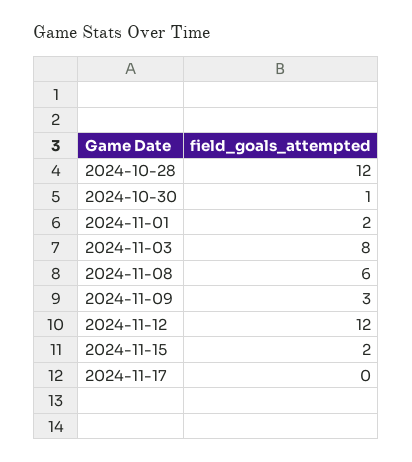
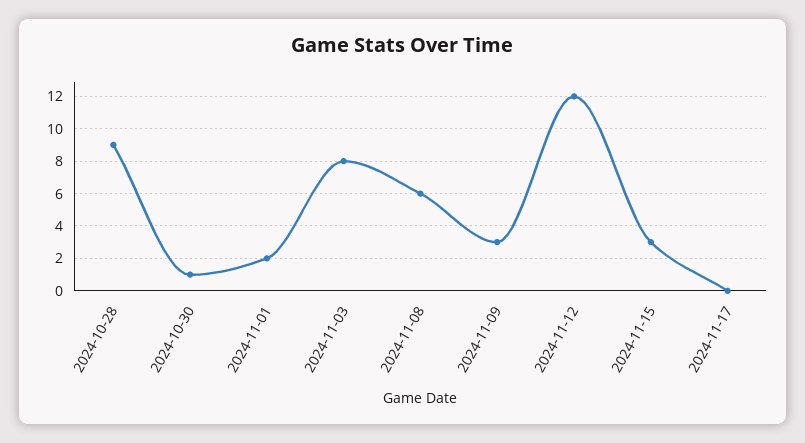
2024-10-28: 12 -> 9
2024-11-15: 2 -> 3

